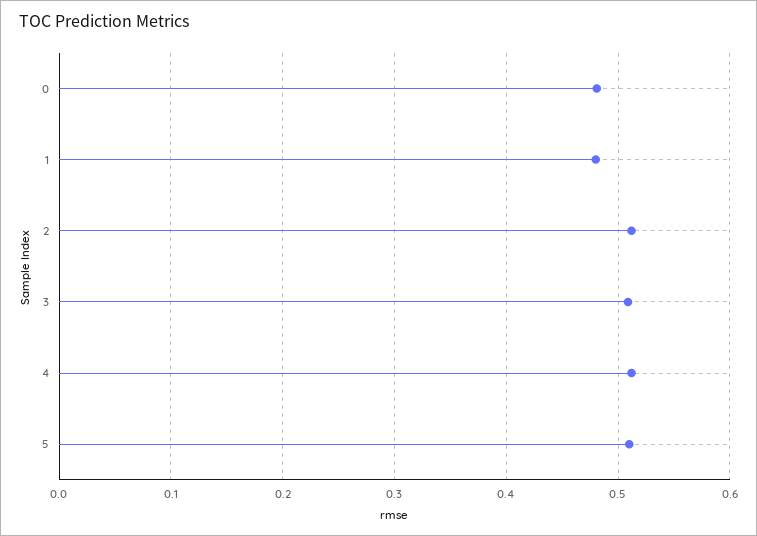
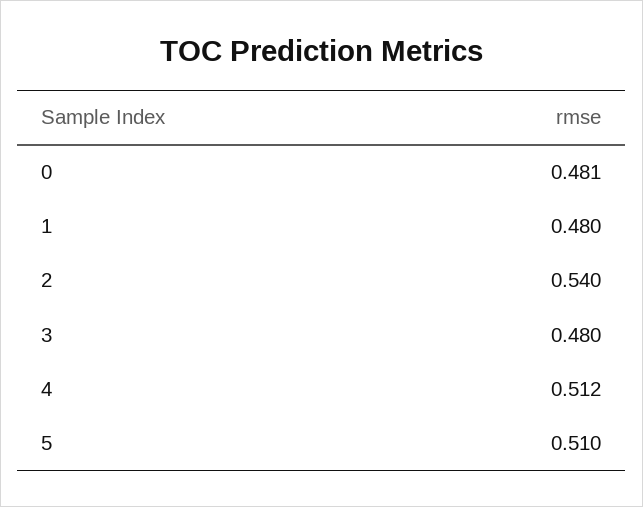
2: 0.51 -> 0.54
3: 0.51 -> 0.48

